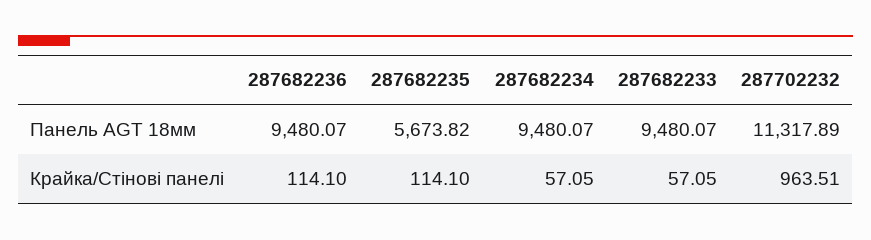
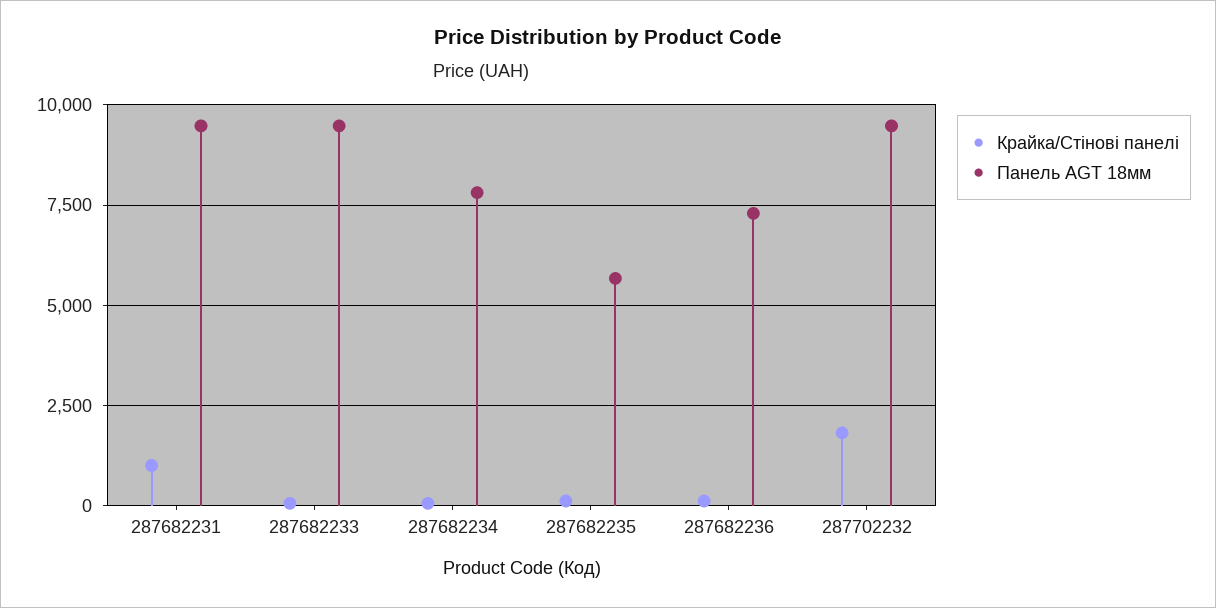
Панель AGT 18мм, 287682236: 9480.07 -> 7250
Панель AGT 18мм, 287682234: 9480.07 -> 7750
Панель AGT 18мм, 287702232: 11317.89 -> 9500
Крайка/Стінові панелі, 287702232: 963.51 -> 1750
Крайка/Стінові панелі, 287682231: none -> 1000
Панель AGT 18мм, 287682231: none -> 9500

